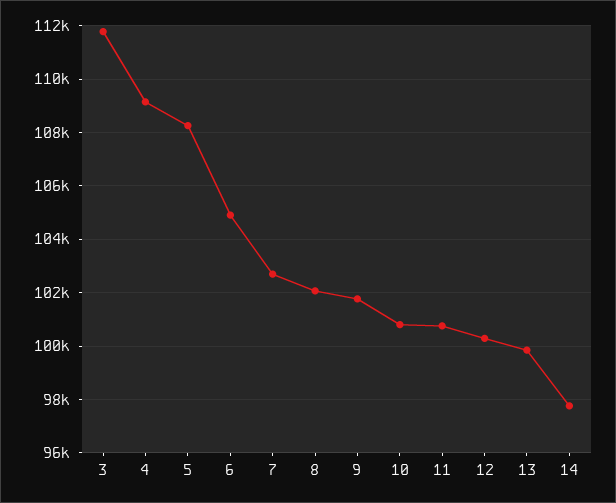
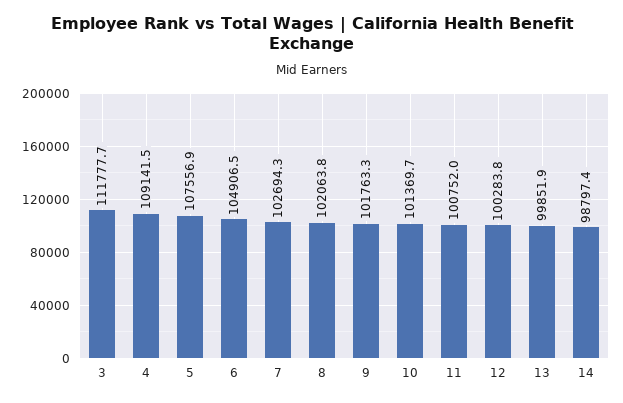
5: 108250 -> 107556.9
10: 100750 -> 101369.7
14: 97750 -> 98797.4

